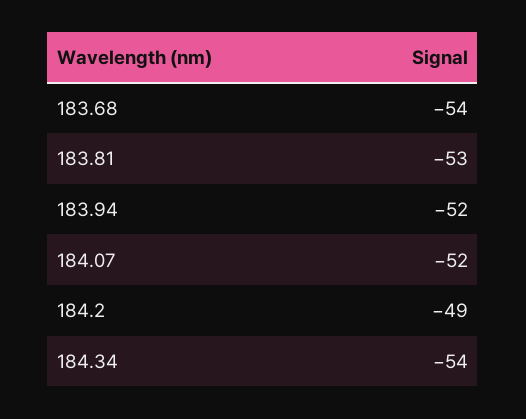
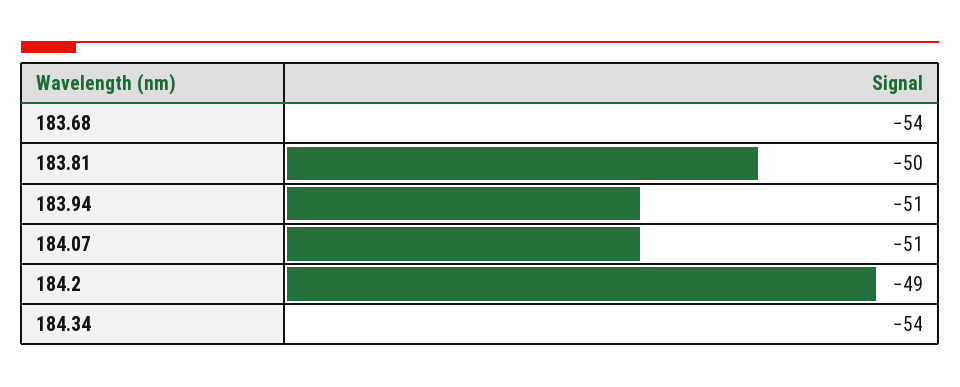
183.81: -53 -> -50
183.94: -52 -> -51
184.07: -52 -> -51

